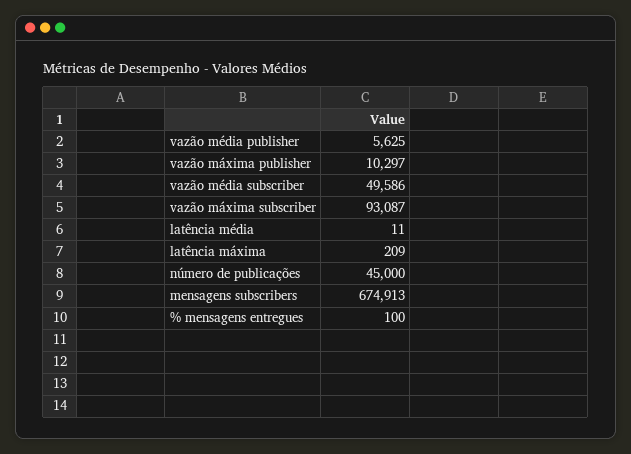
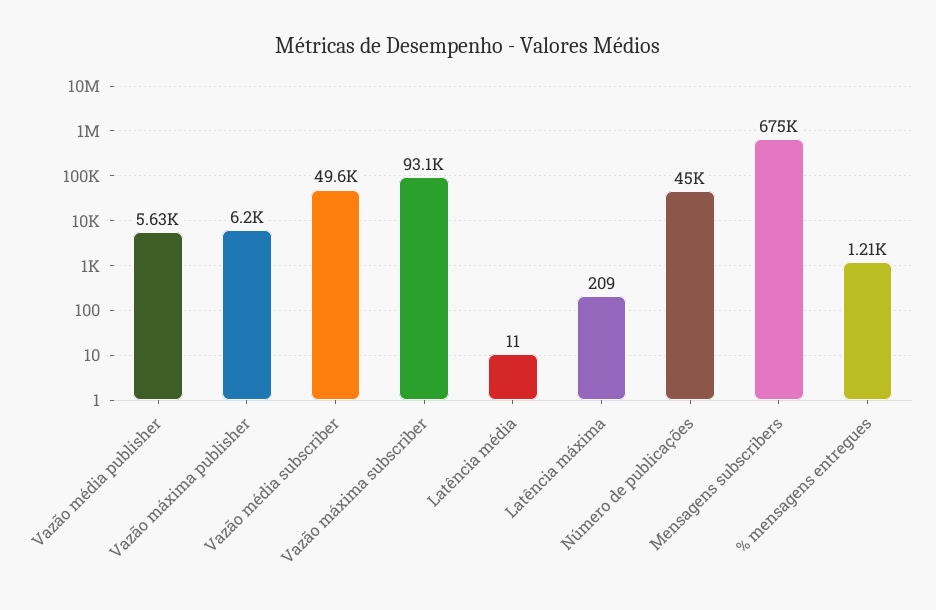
vazão máxima publisher: 10297 -> 6200
% mensagens entregues: 100 -> 1210

